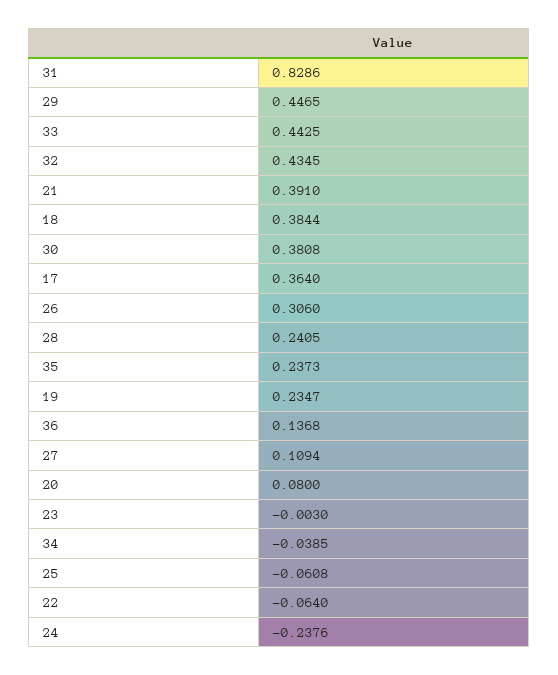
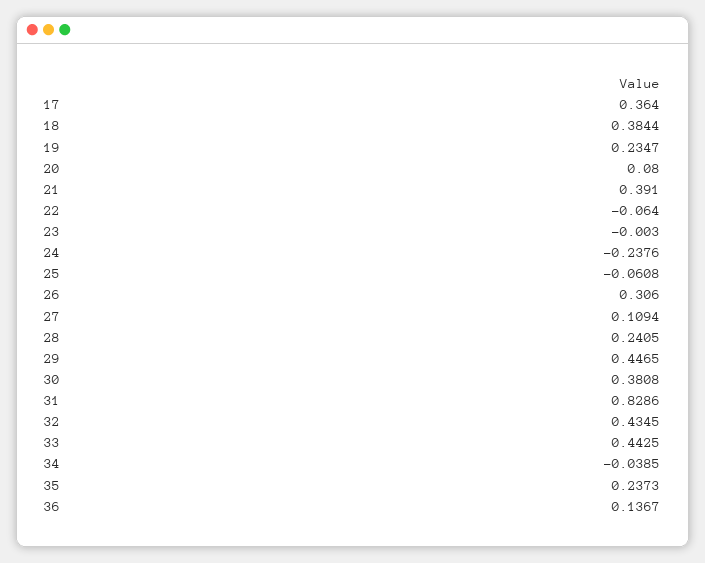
36: 0.1368 -> 0.1367

